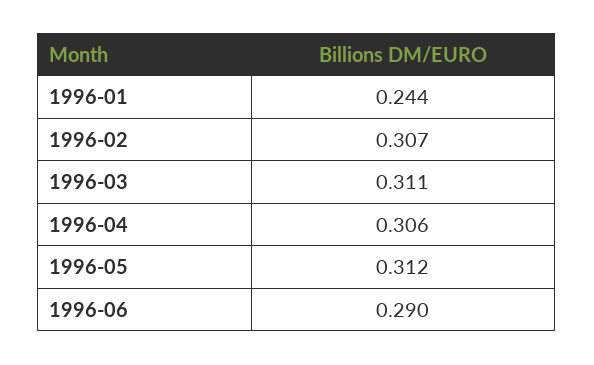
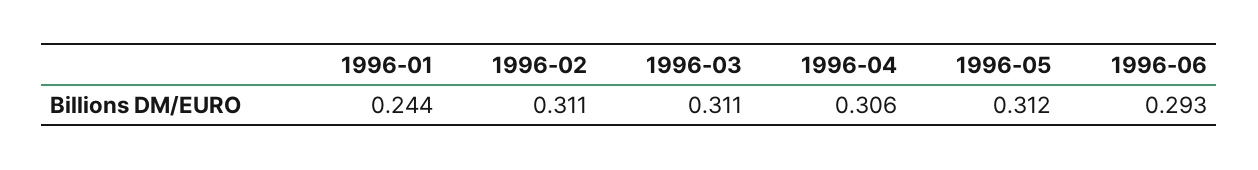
1996-02: 0.307 -> 0.311
1996-06: 0.29 -> 0.293

